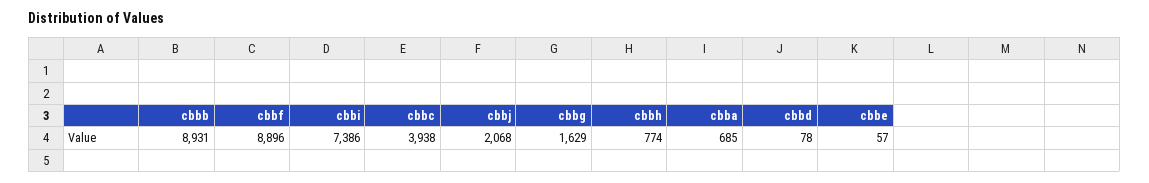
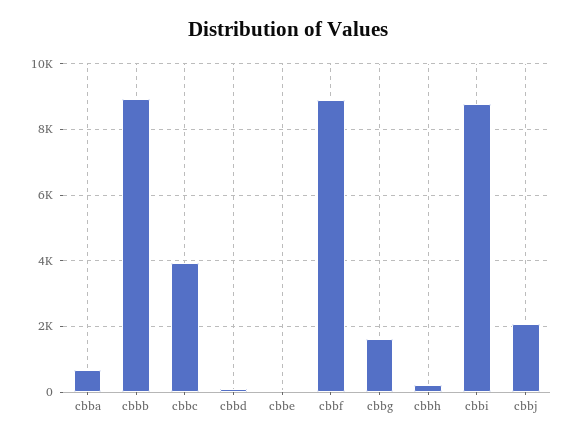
cbbi: 7386 -> 8800
cbbh: 774 -> 200

